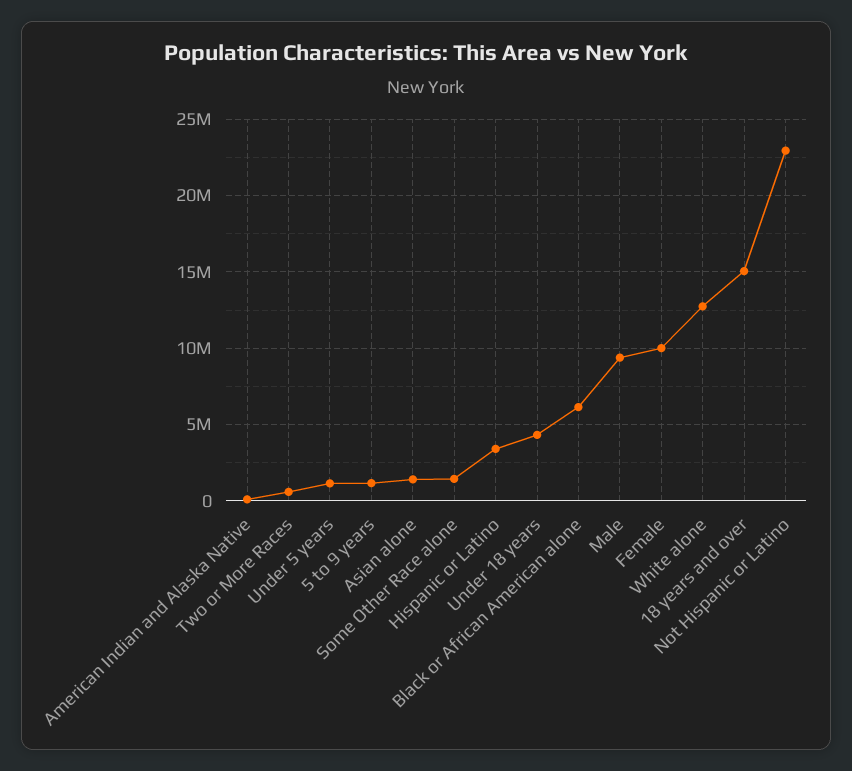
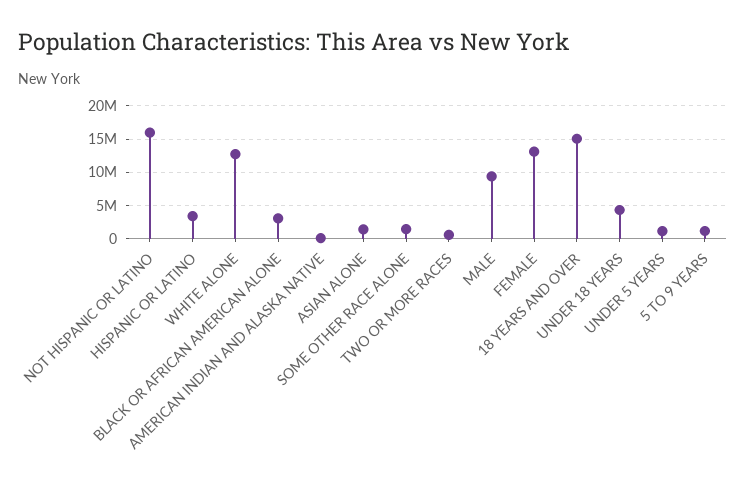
Black or African American alone: 6000000 -> 3000000
Female: 10000000 -> 13000000
Not Hispanic or Latino: 23000000 -> 16000000

